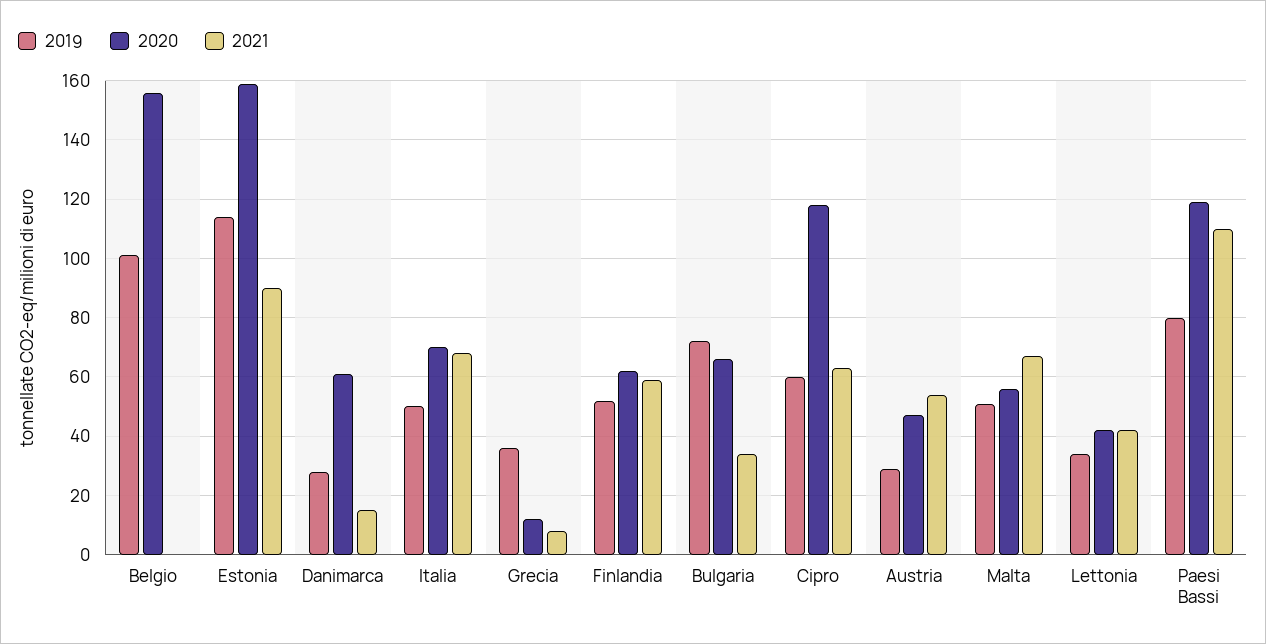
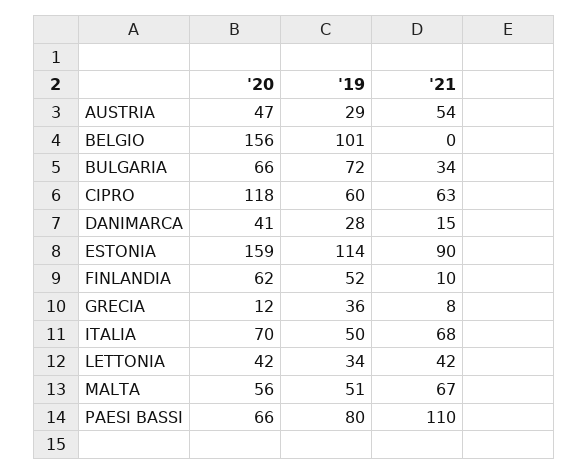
2020, Danimarca: 60 -> 41
2021, Finlandia: 60 -> 10
2020, Paesi Bassi: 120 -> 66

